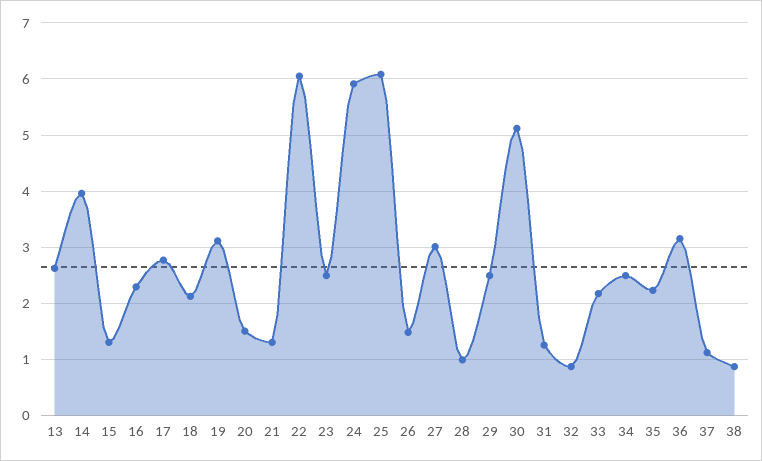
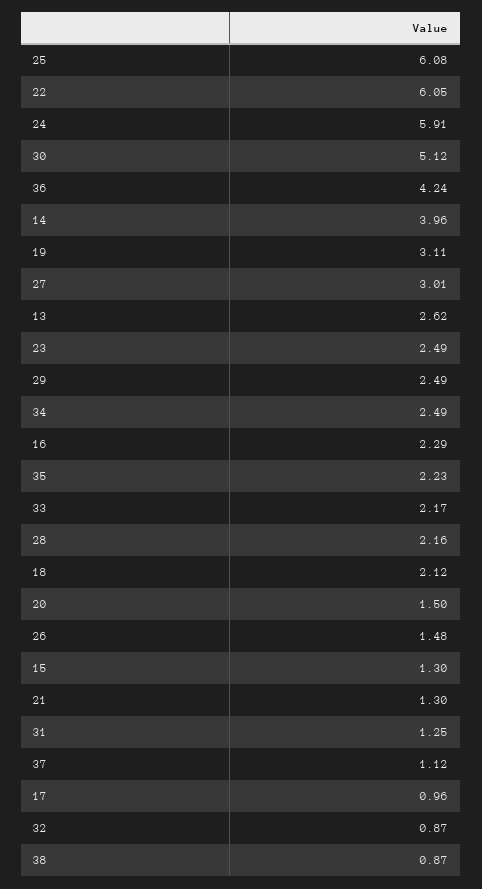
17: 2.8 -> 0.96
28: 1 -> 2.16
36: 3.2 -> 4.24

